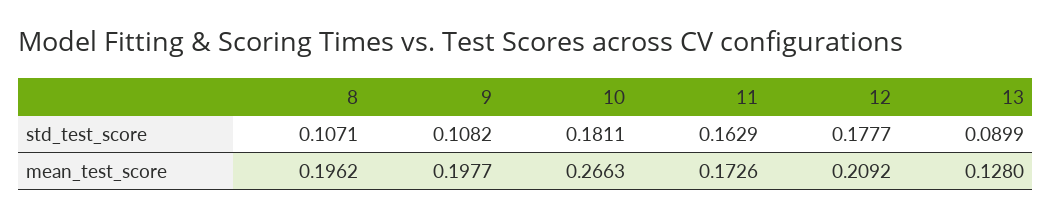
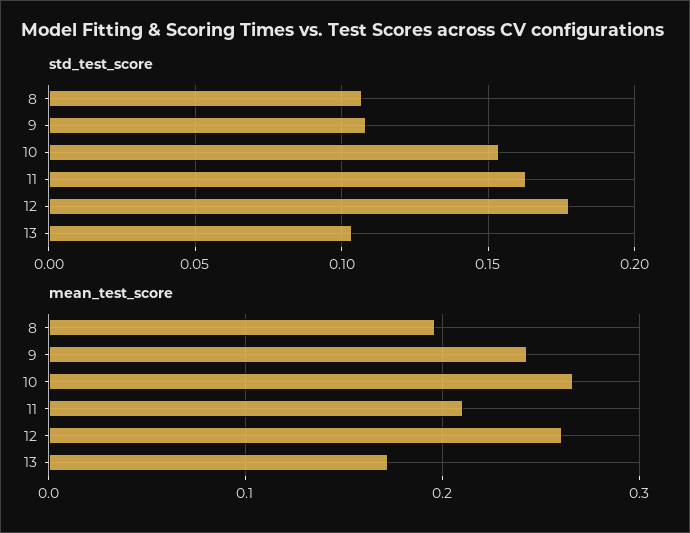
std_test_score, 10: 0.1811 -> 0.155
std_test_score, 13: 0.0899 -> 0.105
mean_test_score, 9: 0.1977 -> 0.24
mean_test_score, 11: 0.1726 -> 0.21
mean_test_score, 12: 0.2092 -> 0.26
mean_test_score, 13: 0.128 -> 0.17

